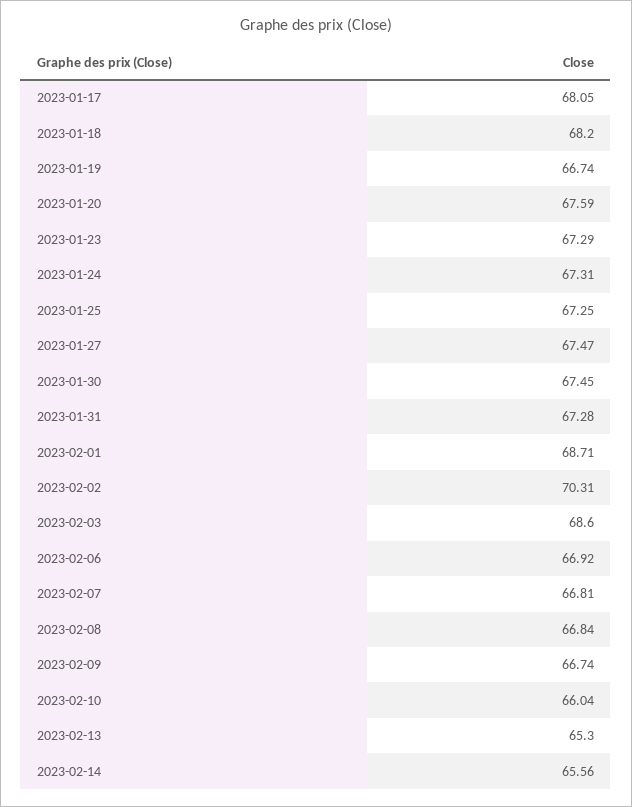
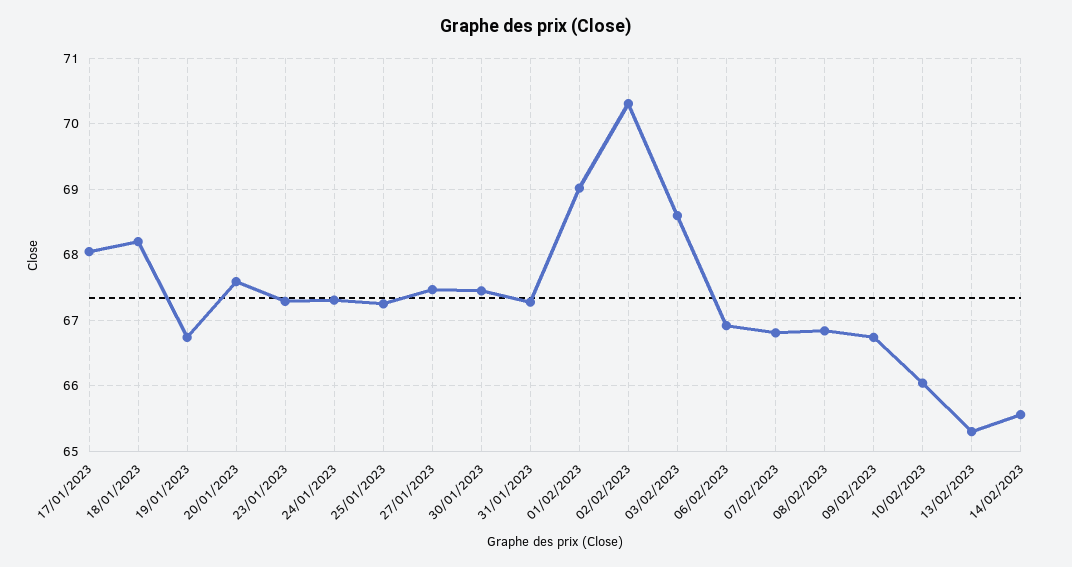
2023-02-01: 68.71 -> 69

